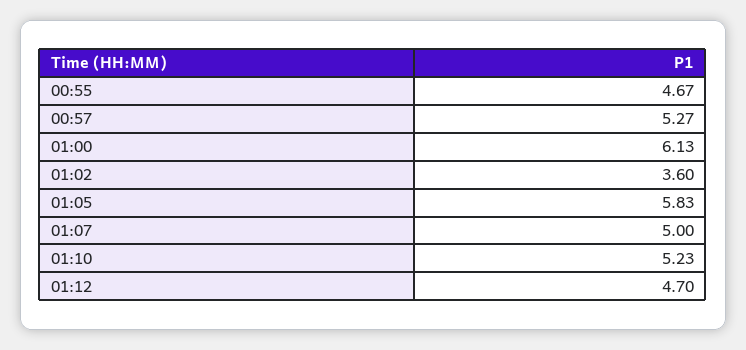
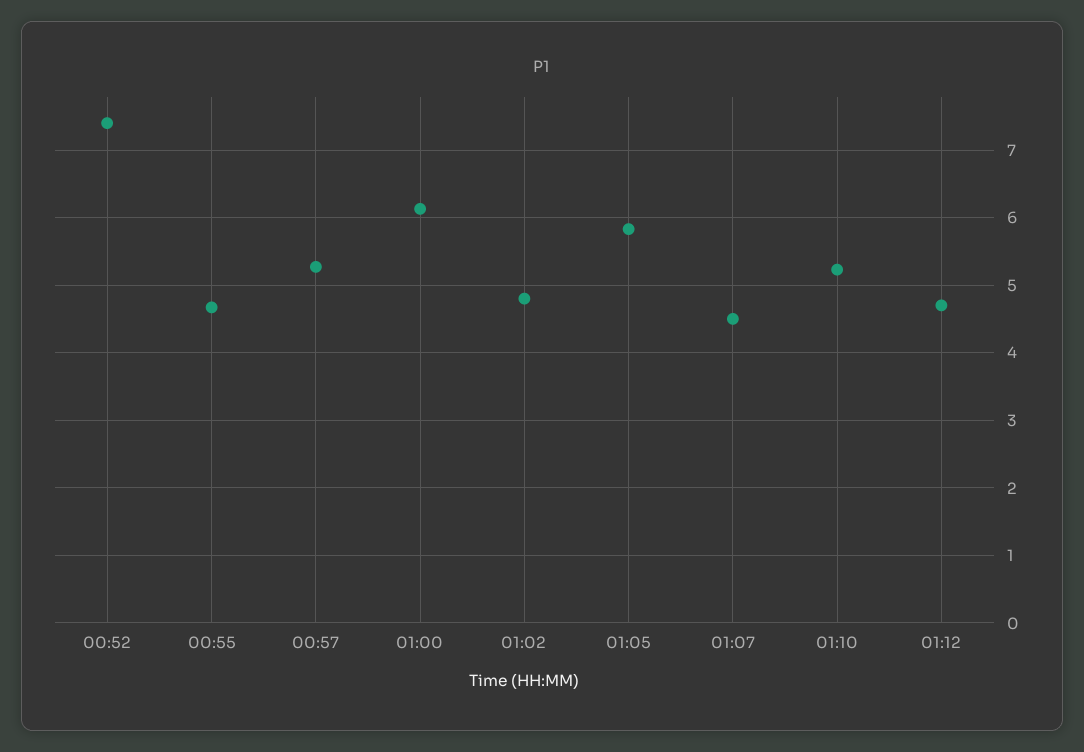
01:02: 3.6 -> 4.8
01:07: 5 -> 4.5
00:52: none -> 7.4

